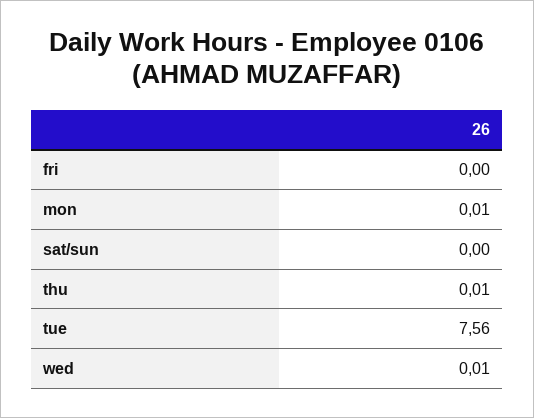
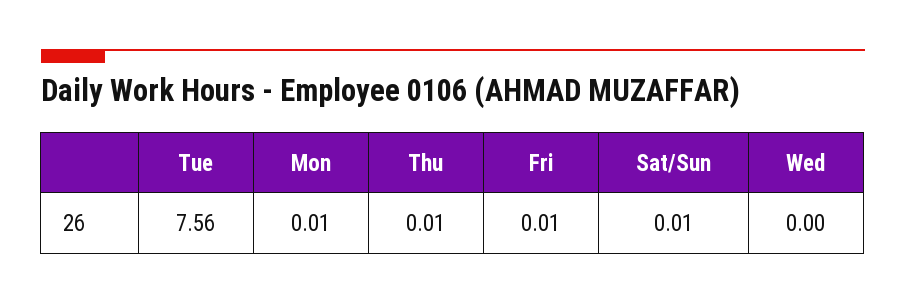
fri: 0 -> 0.01
sat/sun: 0 -> 0.01
wed: 0.01 -> 0

